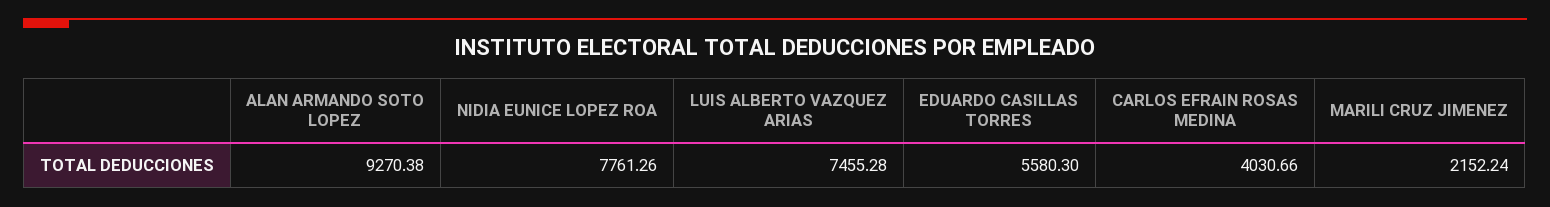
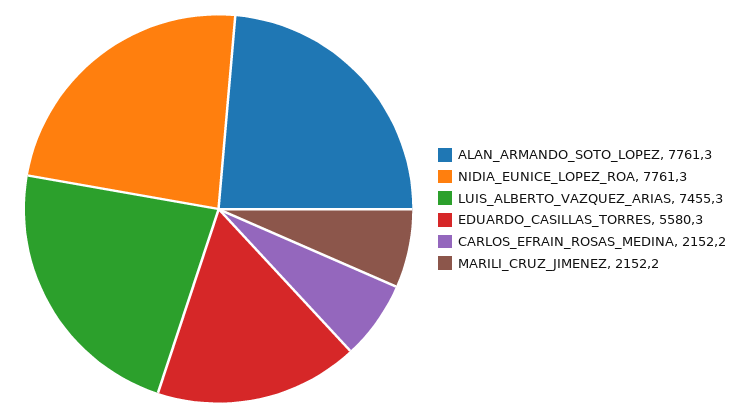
ALAN ARMANDO SOTO LOPEZ: 9270.38 -> 7761.3
CARLOS EFRAIN ROSAS MEDINA: 4030.66 -> 2152.2

